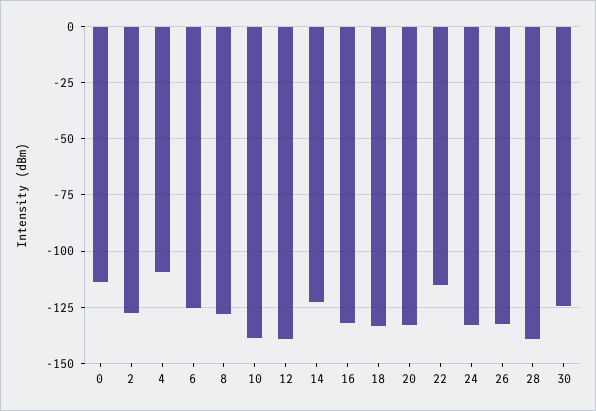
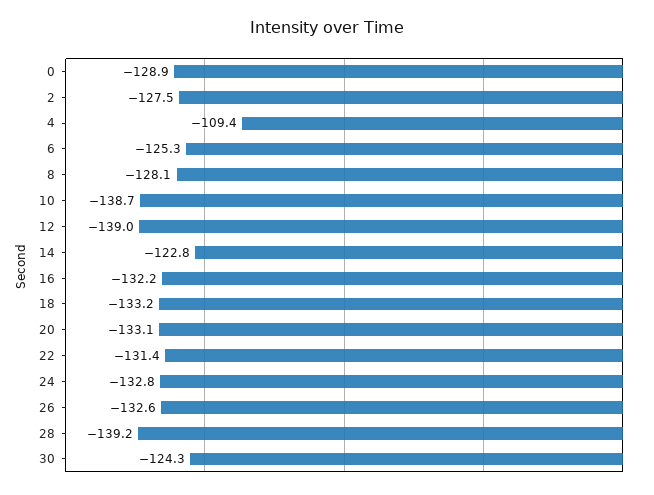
0: -115 -> -128.9
22: -115 -> -131.4

